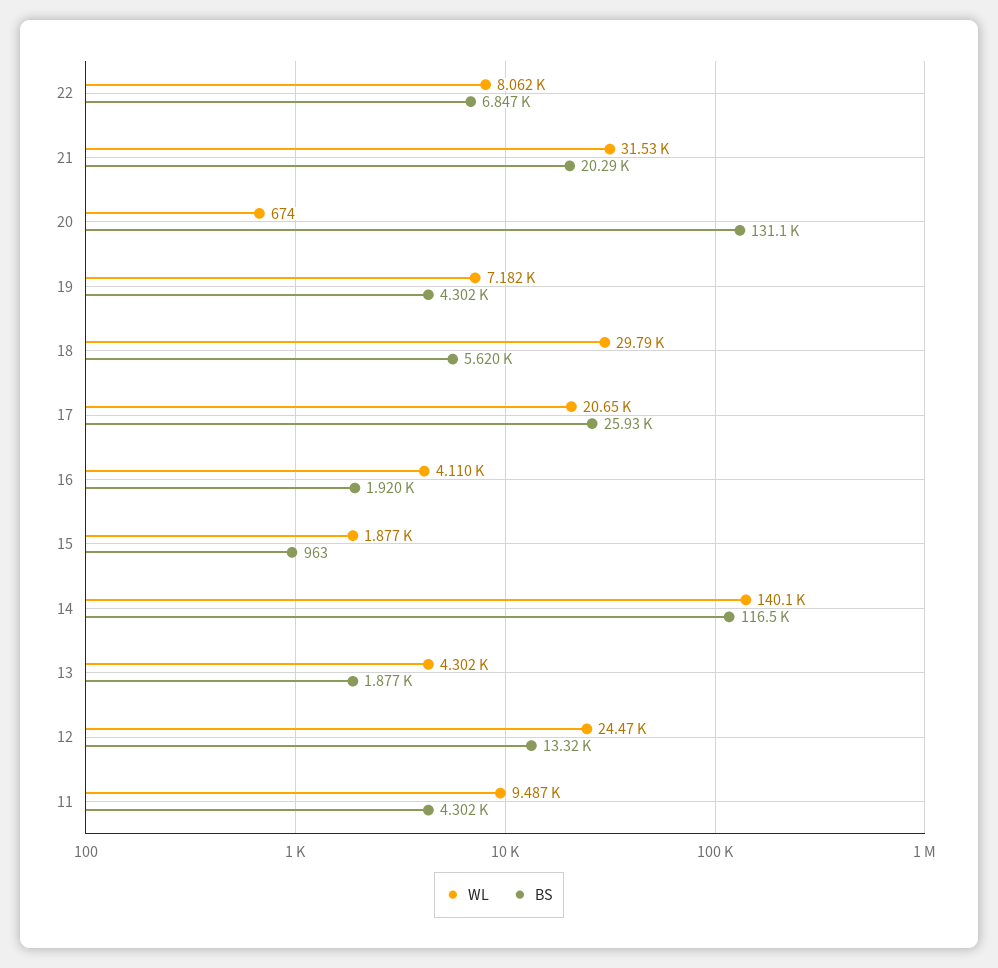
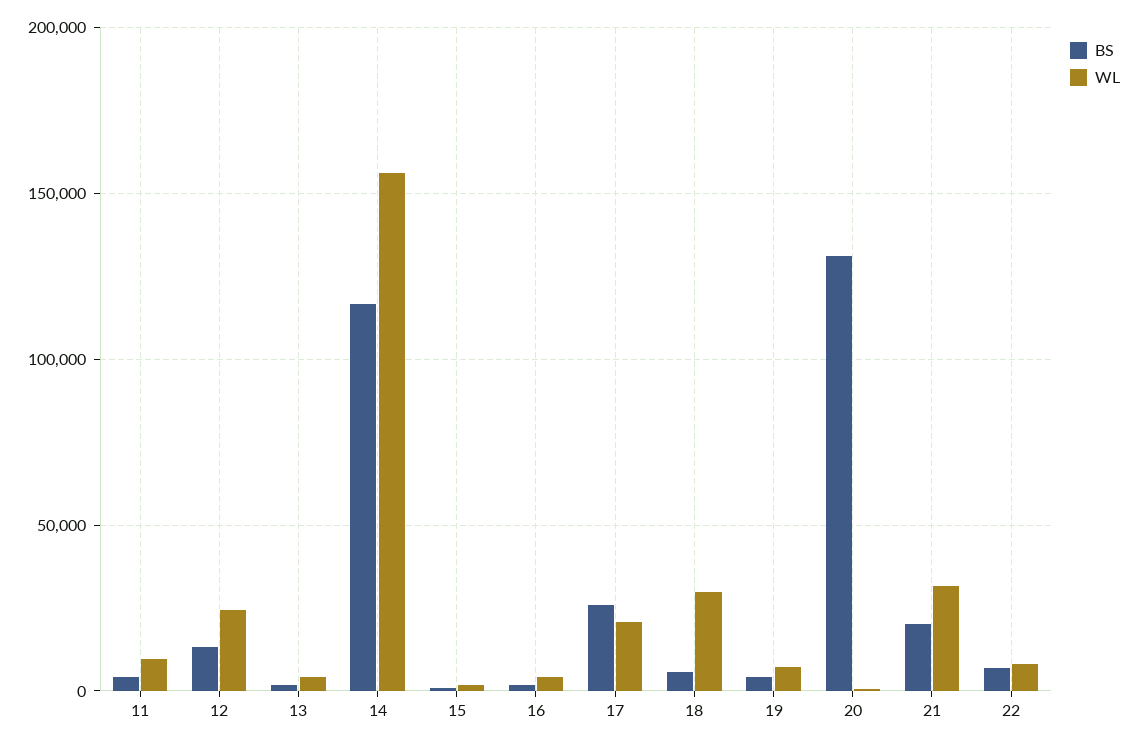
WL, 14: 140100 -> 155000

